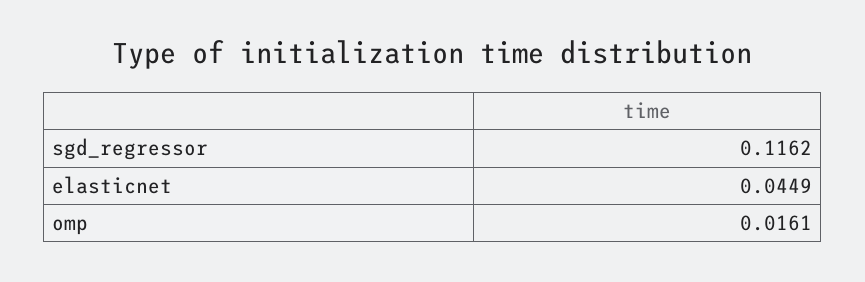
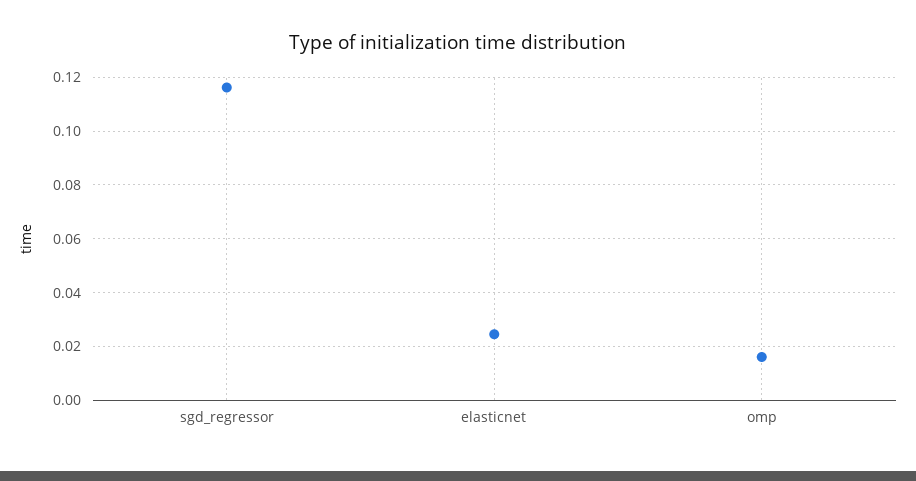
elasticnet: 0.0449 -> 0.025

